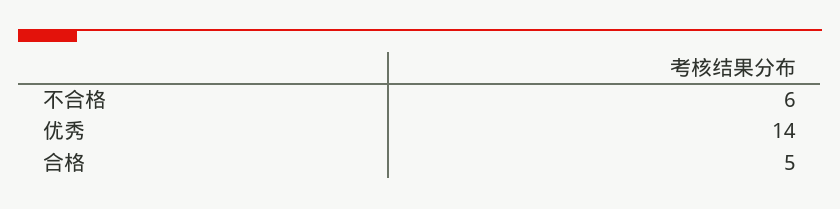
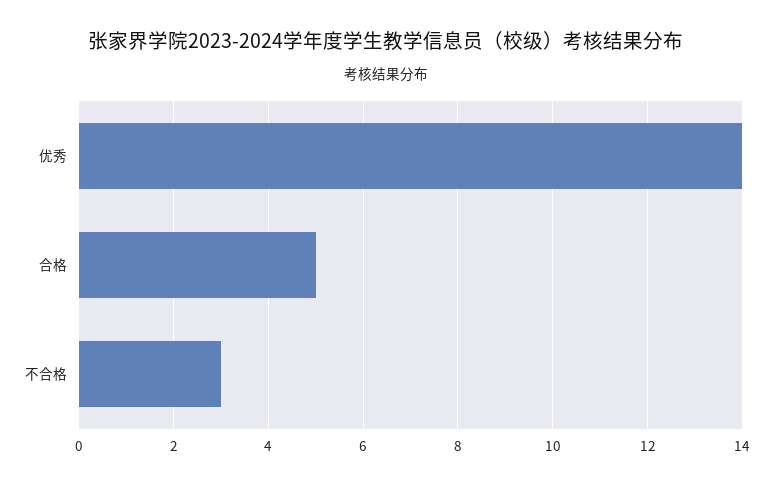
不合格: 6 -> 3

